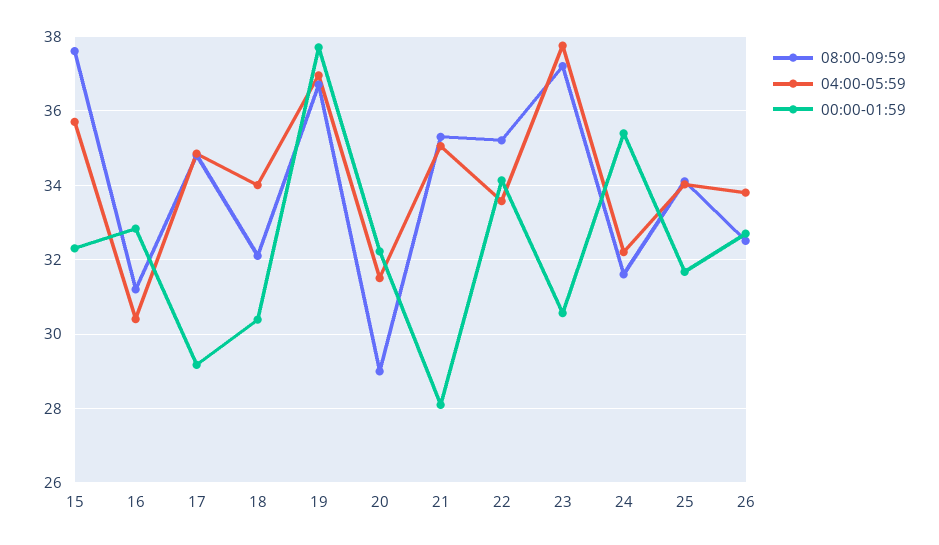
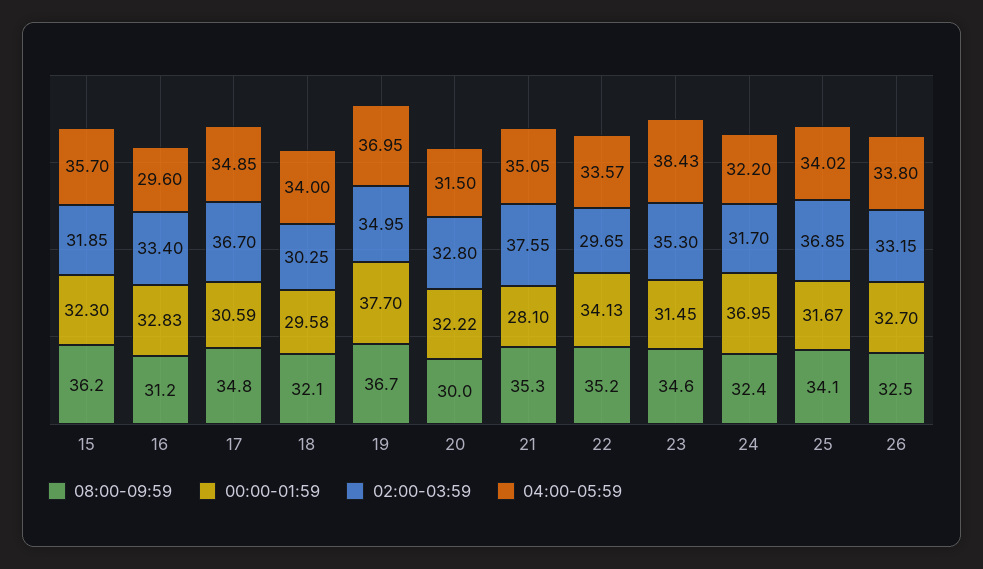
08:00-09:59, 15: 37.6 -> 36.2
04:00-05:59, 16: 30.4 -> 29.6
00:00-01:59, 17: 29.2 -> 30.59
00:00-01:59, 18: 30.4 -> 29.58
08:00-09:59, 20: 29 -> 30
08:00-09:59, 23: 37.2 -> 34.6
04:00-05:59, 23: 37.8 -> 38.43
00:00-01:59, 23: 30.6 -> 31.45
08:00-09:59, 24: 31.6 -> 32.4
00:00-01:59, 24: 35.4 -> 36.95
02:00-03:59, 15: none -> 31.85
02:00-03:59, 16: none -> 33.4
02:00-03:59, 17: none -> 36.7
02:00-03:59, 18: none -> 30.25
02:00-03:59, 19: none -> 34.95
02:00-03:59, 20: none -> 32.8
02:00-03:59, 21: none -> 37.55
02:00-03:59, 22: none -> 29.65
02:00-03:59, 23: none -> 35.3
02:00-03:59, 24: none -> 31.7
02:00-03:59, 25: none -> 36.85
02:00-03:59, 26: none -> 33.15

